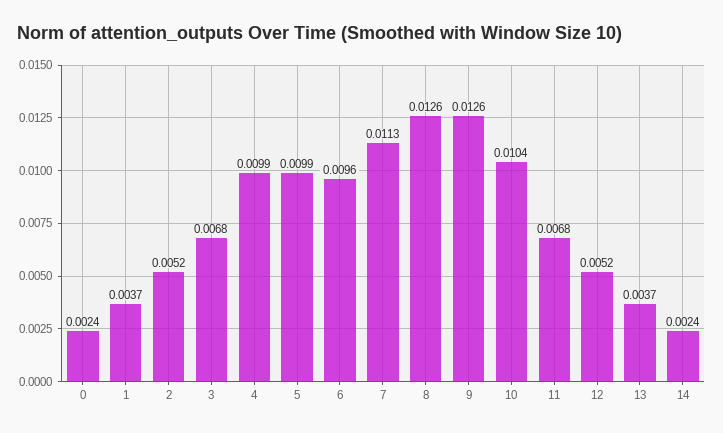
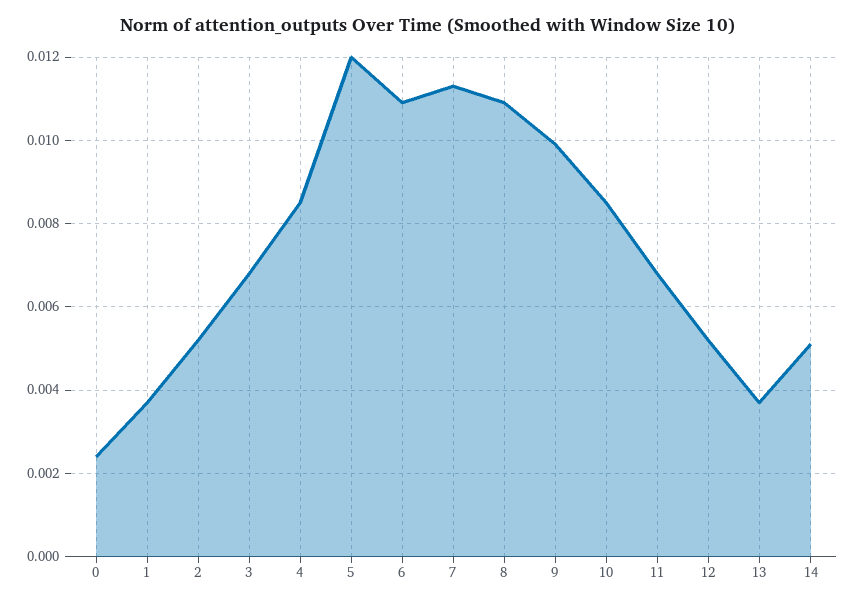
4: 0.0099 -> 0.0085
5: 0.0099 -> 0.012
6: 0.0096 -> 0.011
8: 0.0126 -> 0.011
9: 0.0126 -> 0.01
10: 0.0104 -> 0.0085
14: 0.0024 -> 0.005

